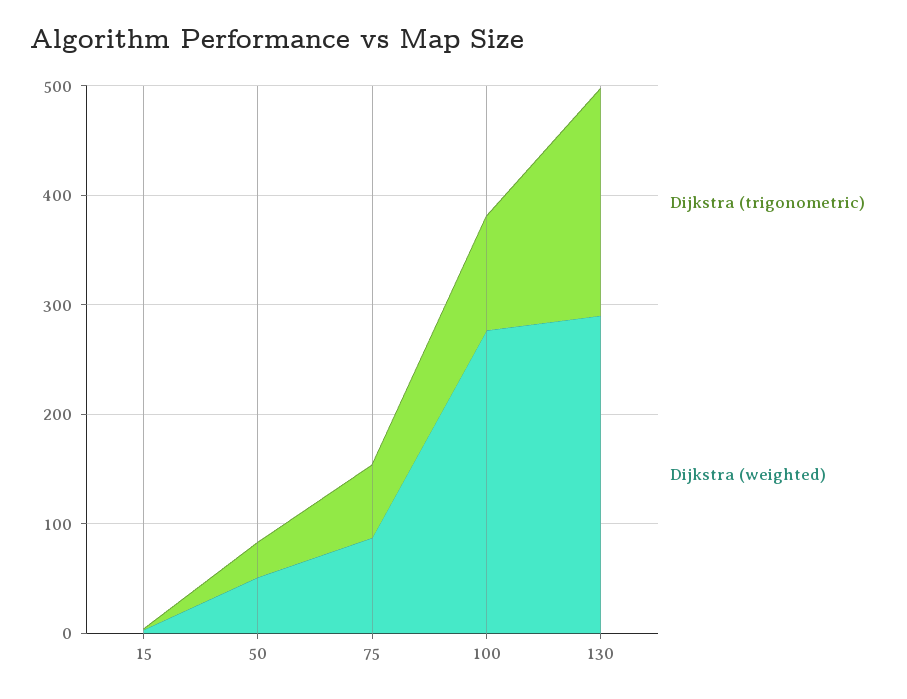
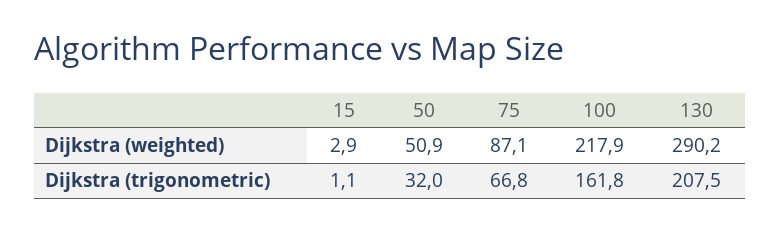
Dijkstra (trigonometric), 100: 100 -> 161.8
Dijkstra (weighted), 100: 280 -> 217.9

